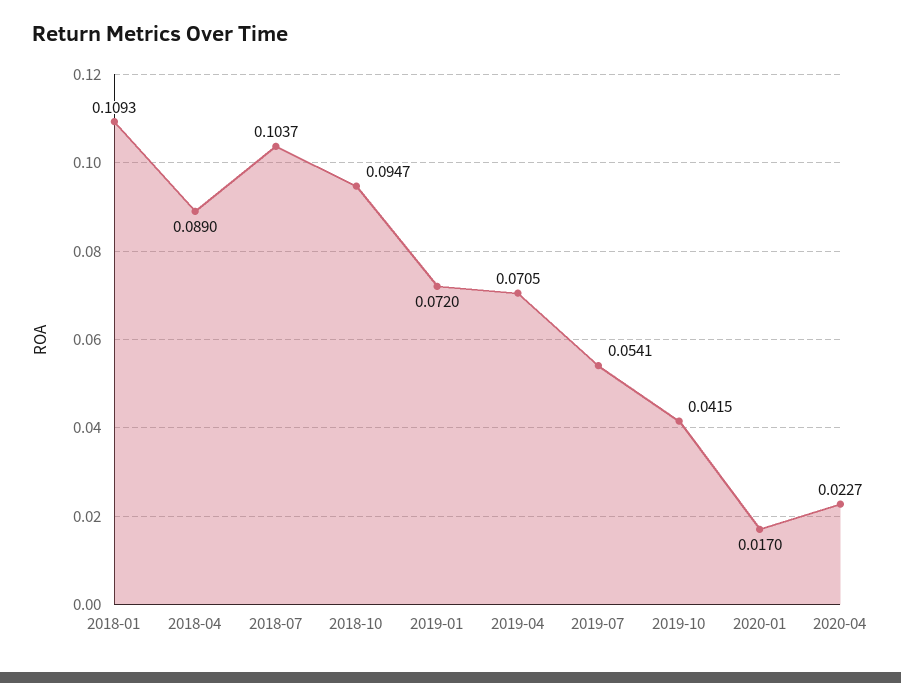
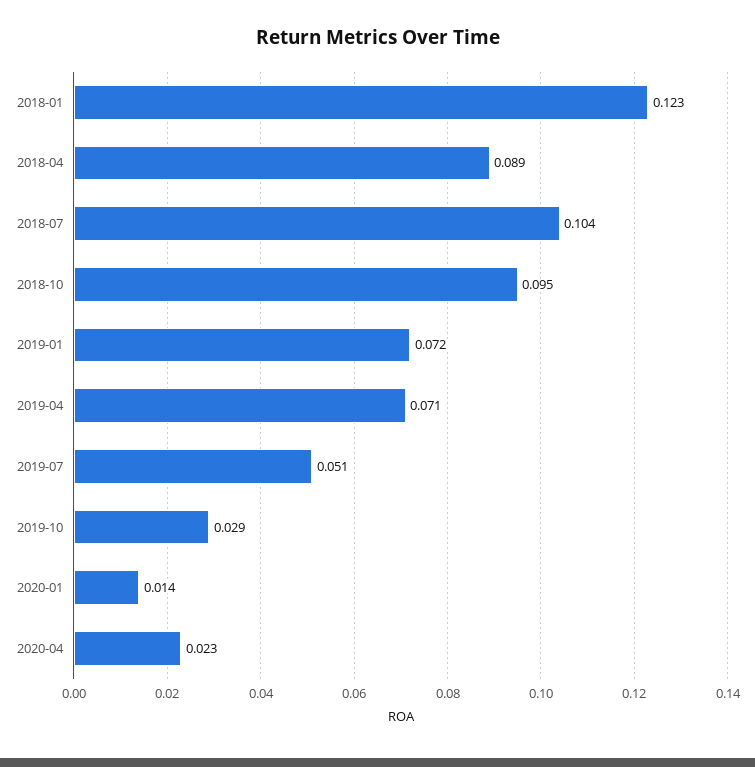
2018-01: 0.1093 -> 0.123
2019-07: 0.0541 -> 0.051
2019-10: 0.0415 -> 0.029
2020-01: 0.017 -> 0.014

